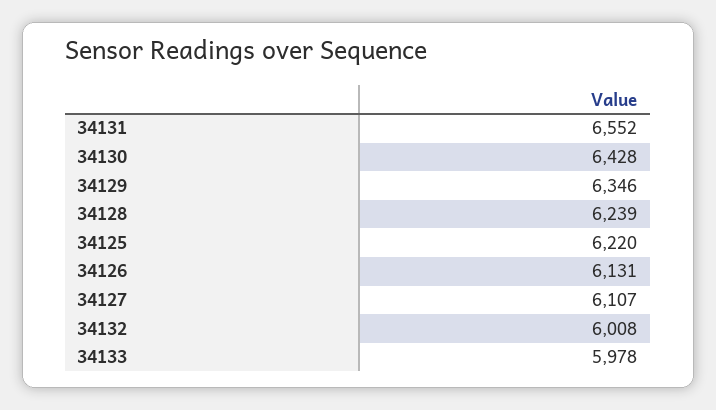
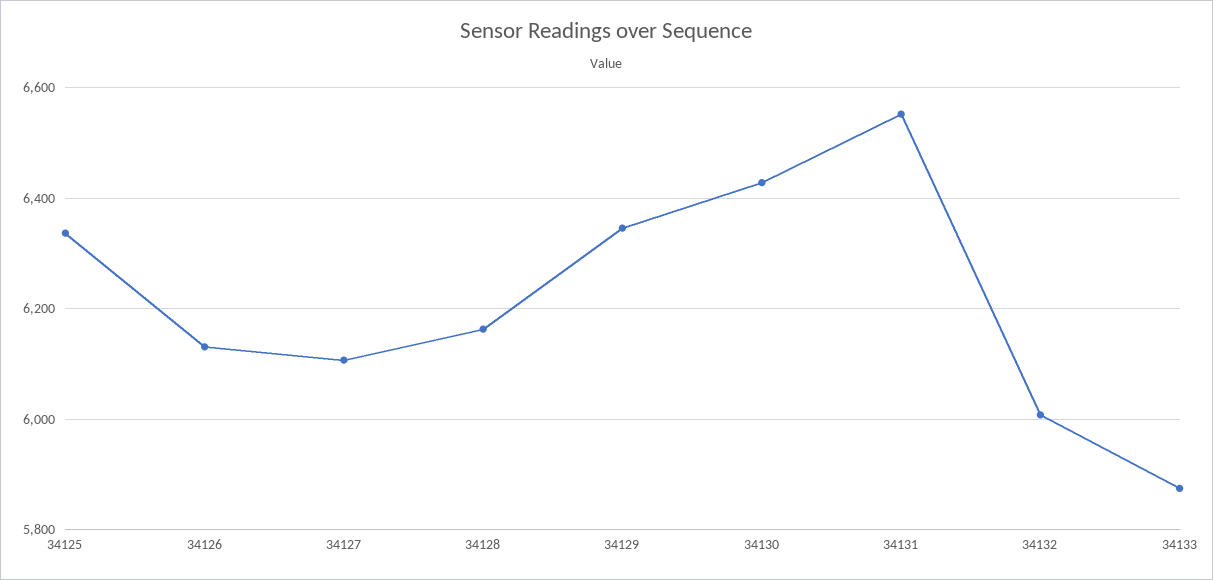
34128: 6239 -> 6160
34125: 6220 -> 6340
34133: 5978 -> 5880

